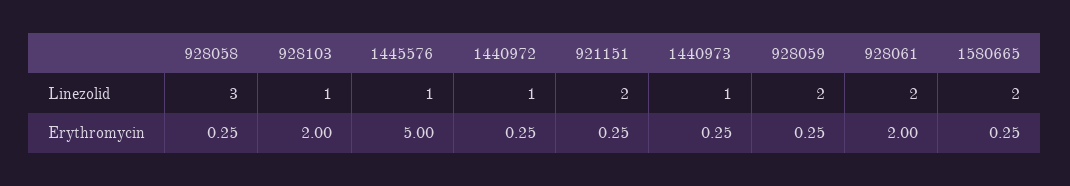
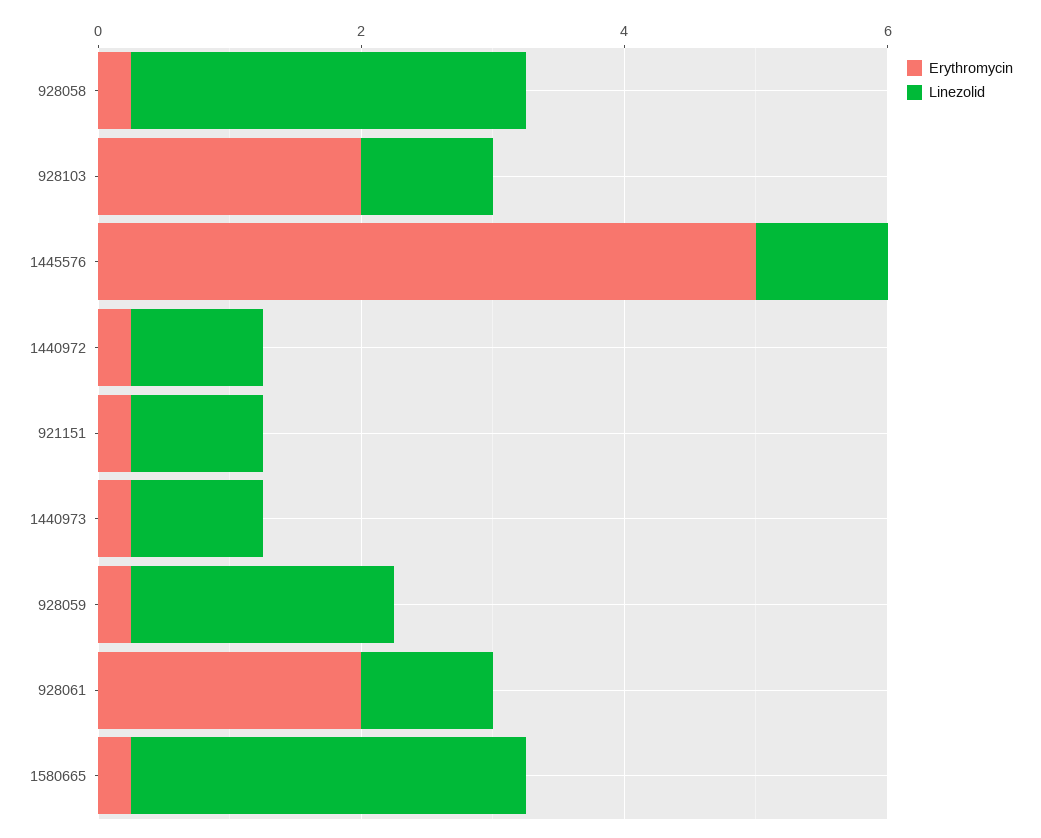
Linezolid, 921151: 2 -> 1
Linezolid, 928061: 2 -> 1
Linezolid, 1580665: 2 -> 3

